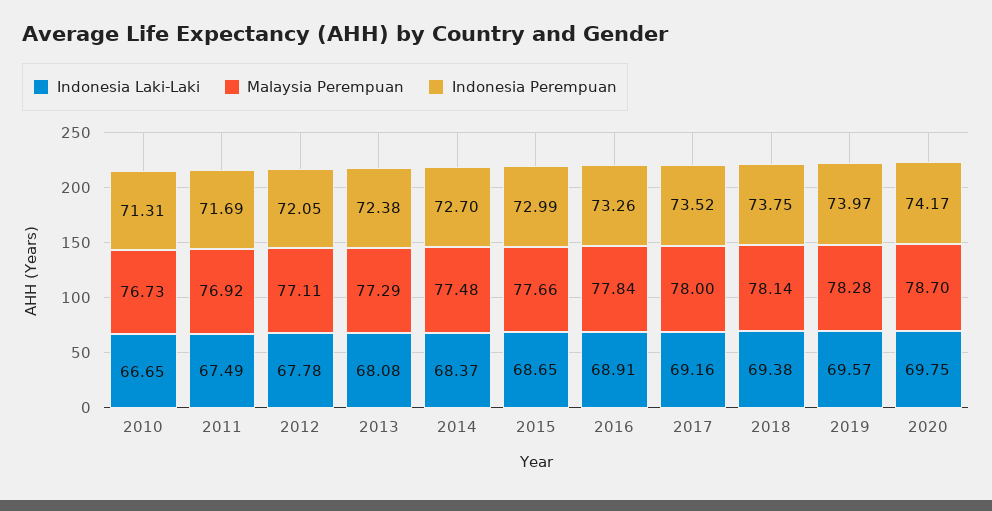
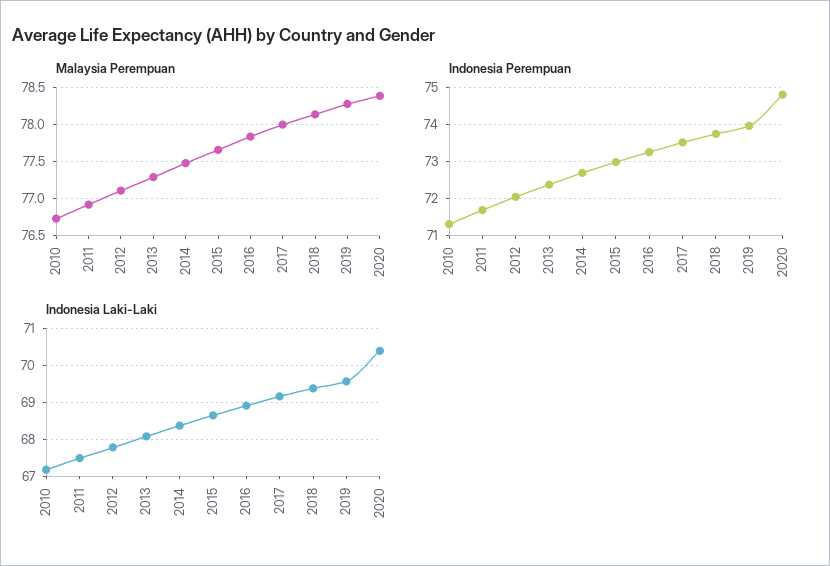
Indonesia Laki-Laki, 2010: 66.65 -> 67.2
Indonesia Laki-Laki, 2020: 69.75 -> 70.4
Malaysia Perempuan, 2020: 78.7 -> 78.4
Indonesia Perempuan, 2020: 74.17 -> 74.8

